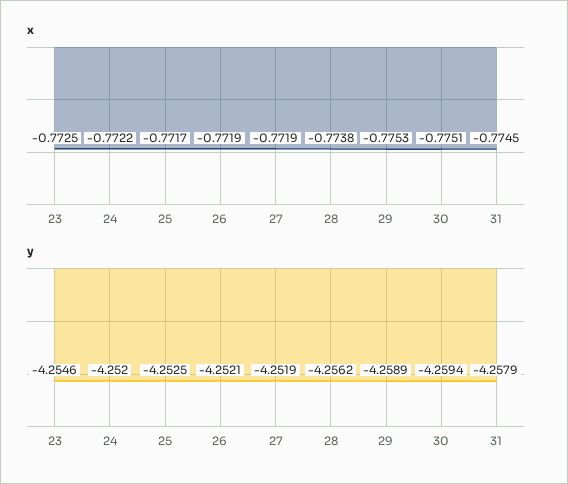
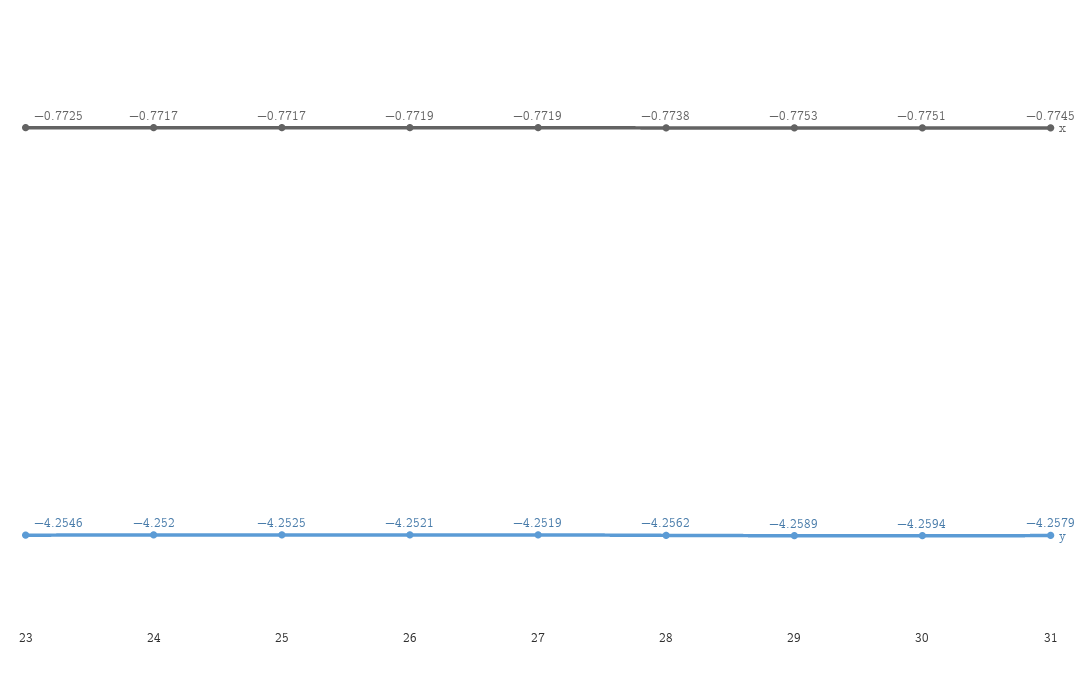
x, 24: -0.7722 -> -0.7717

